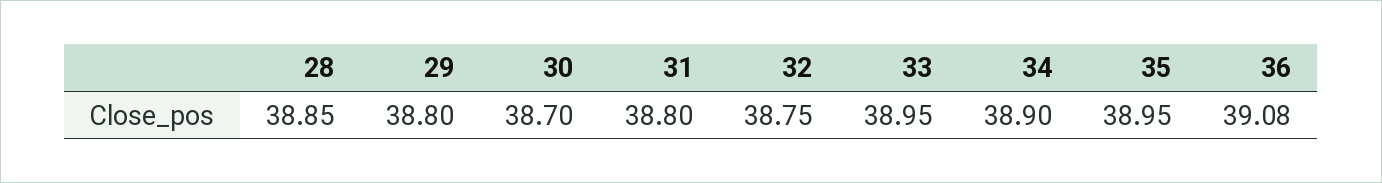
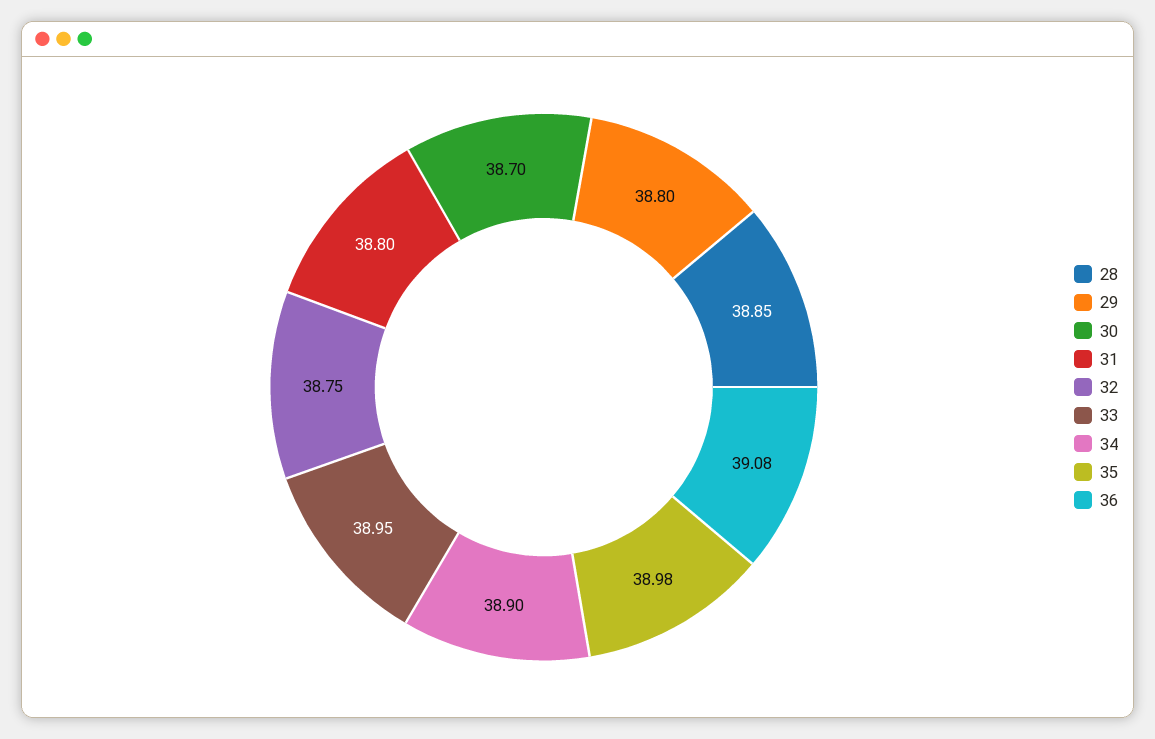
35: 38.95 -> 38.98

